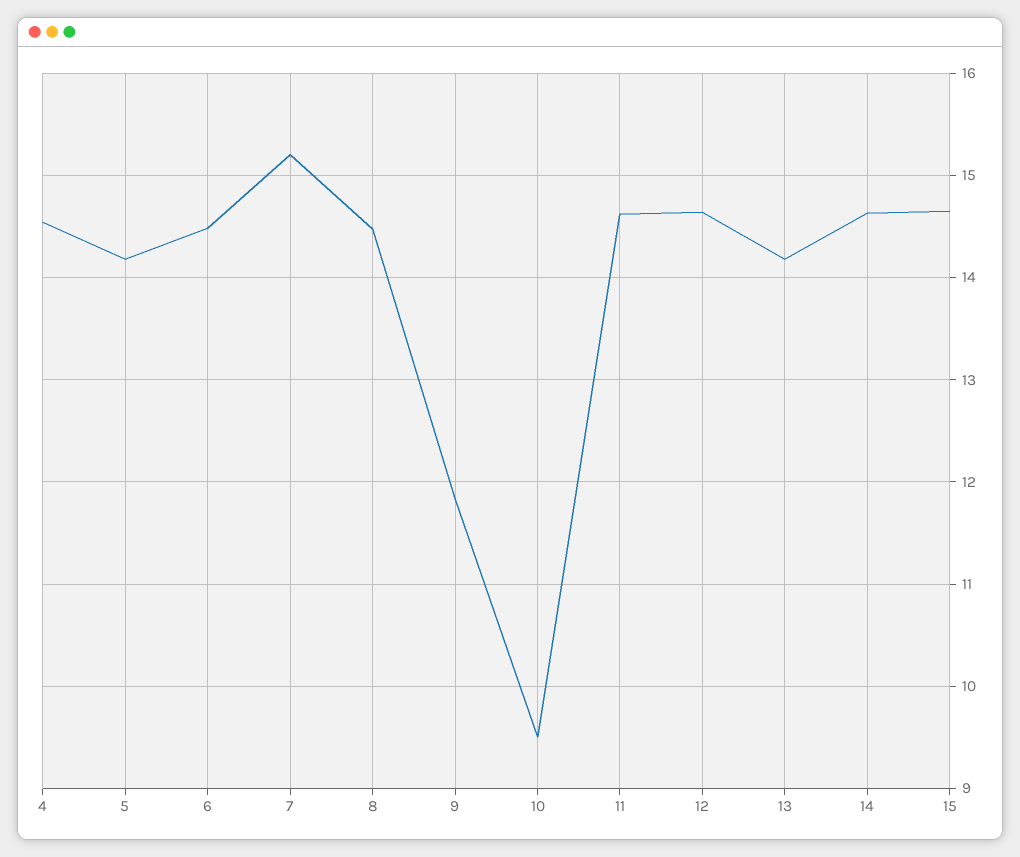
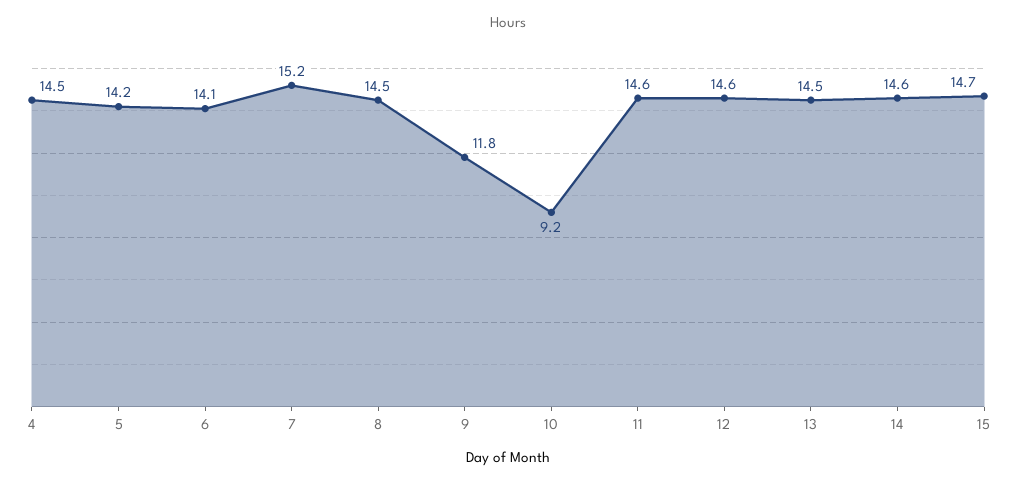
6: 14.5 -> 14.1
10: 9.5 -> 9.2
13: 14.2 -> 14.5

